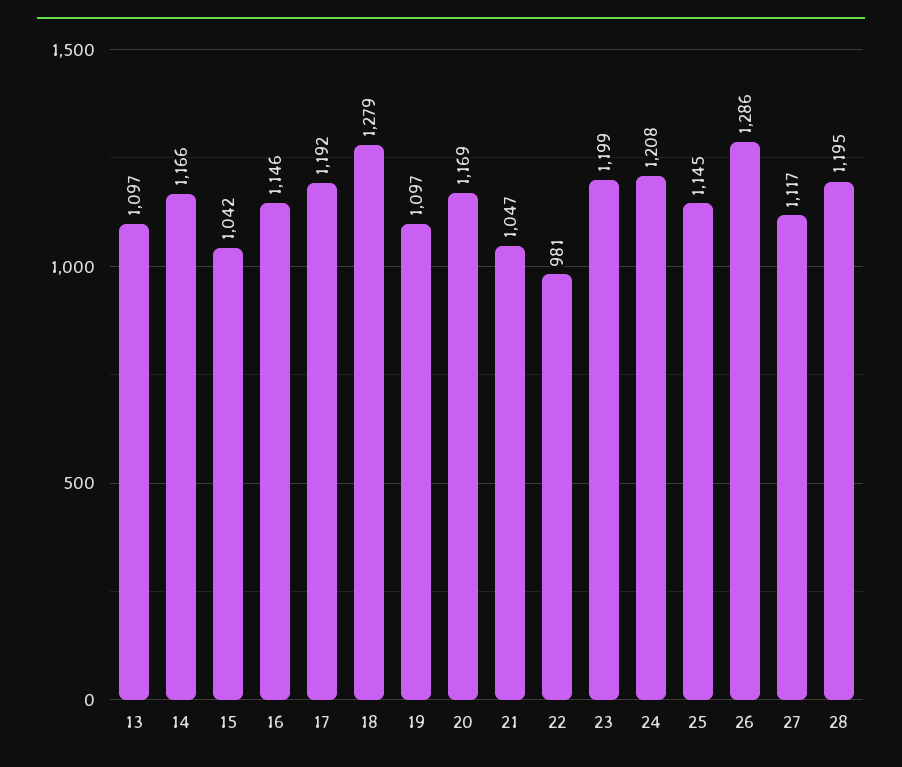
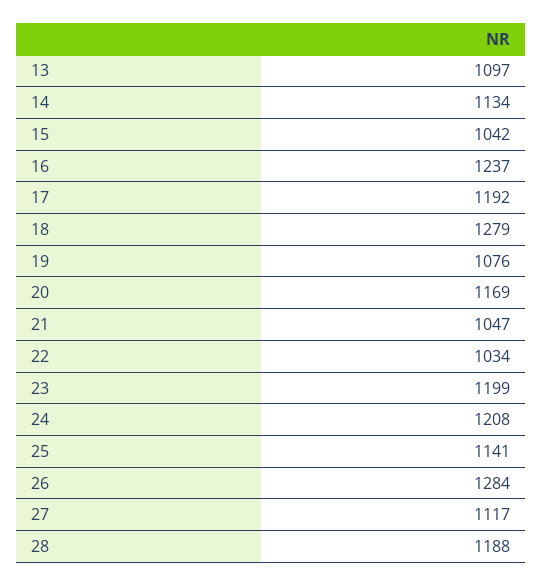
14: 1166 -> 1134
16: 1146 -> 1237
19: 1097 -> 1076
22: 981 -> 1034
25: 1145 -> 1141
26: 1286 -> 1284
28: 1195 -> 1188

